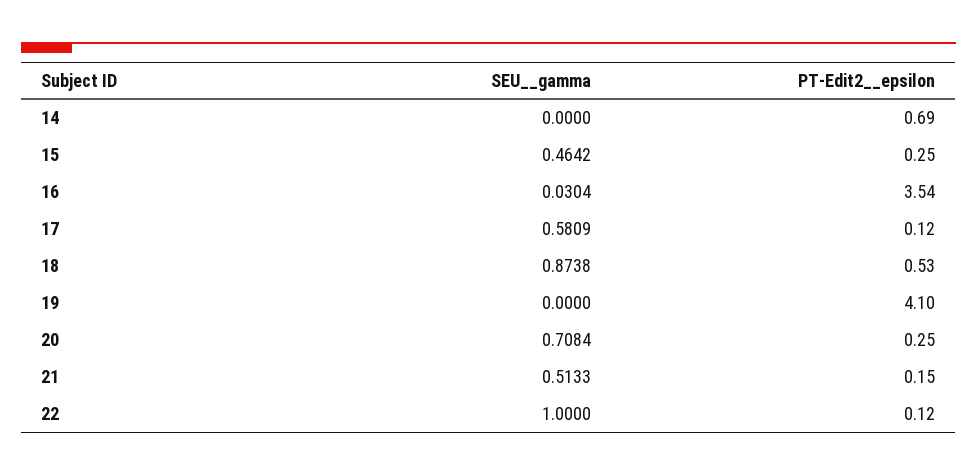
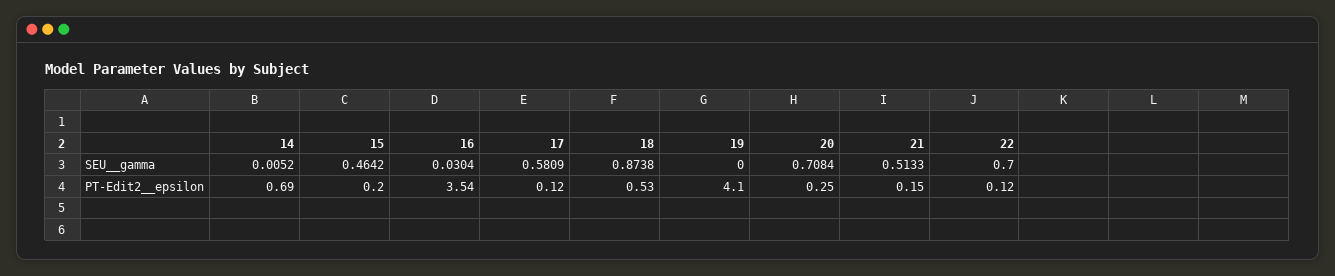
SEU__gamma, 14: 0 -> 0.0052
PT-Edit2__epsilon, 15: 0.25 -> 0.2
SEU__gamma, 22: 1 -> 0.7

